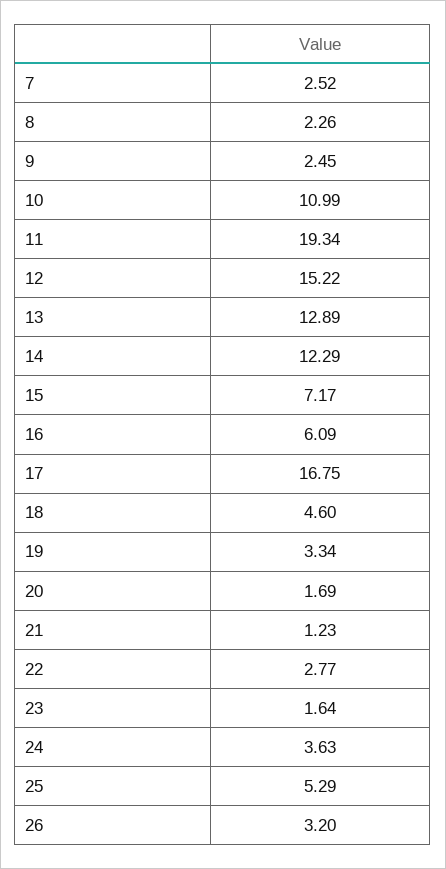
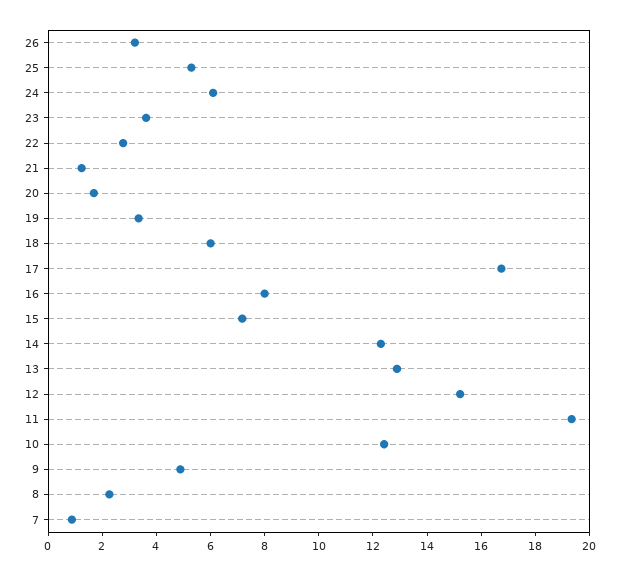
7: 2.52 -> 1
9: 2.45 -> 5
10: 10.99 -> 12.5
16: 6.09 -> 8
18: 4.6 -> 6
23: 1.64 -> 3.5
24: 3.63 -> 6

